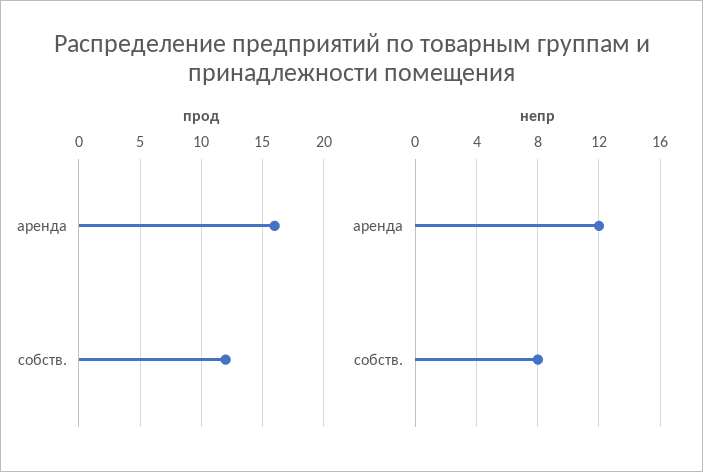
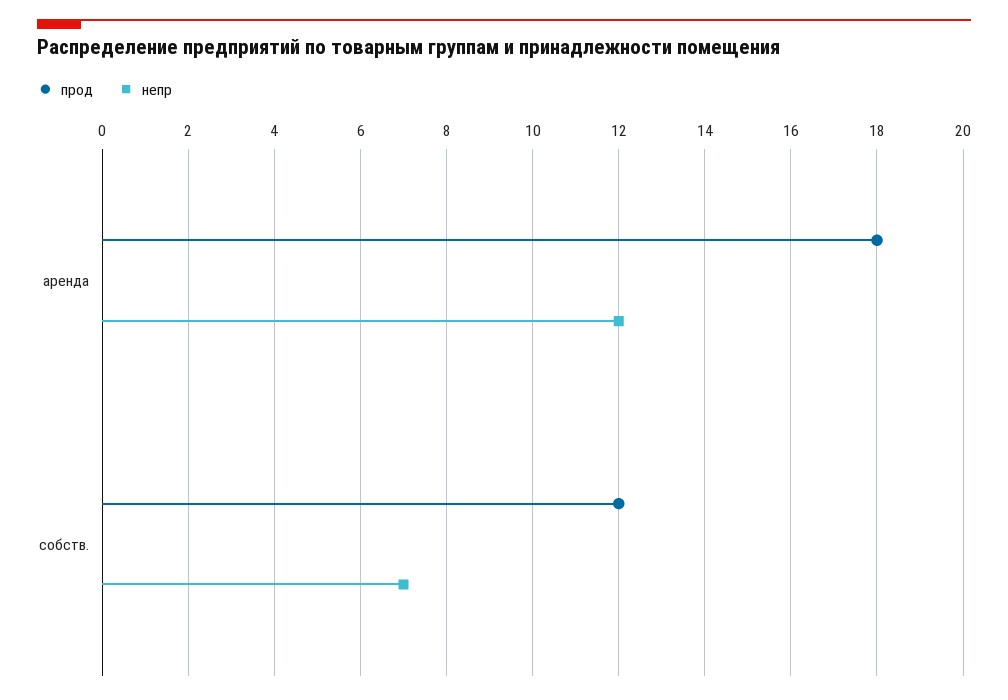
прод, аренда: 16 -> 18
непр, собств.: 8 -> 7

